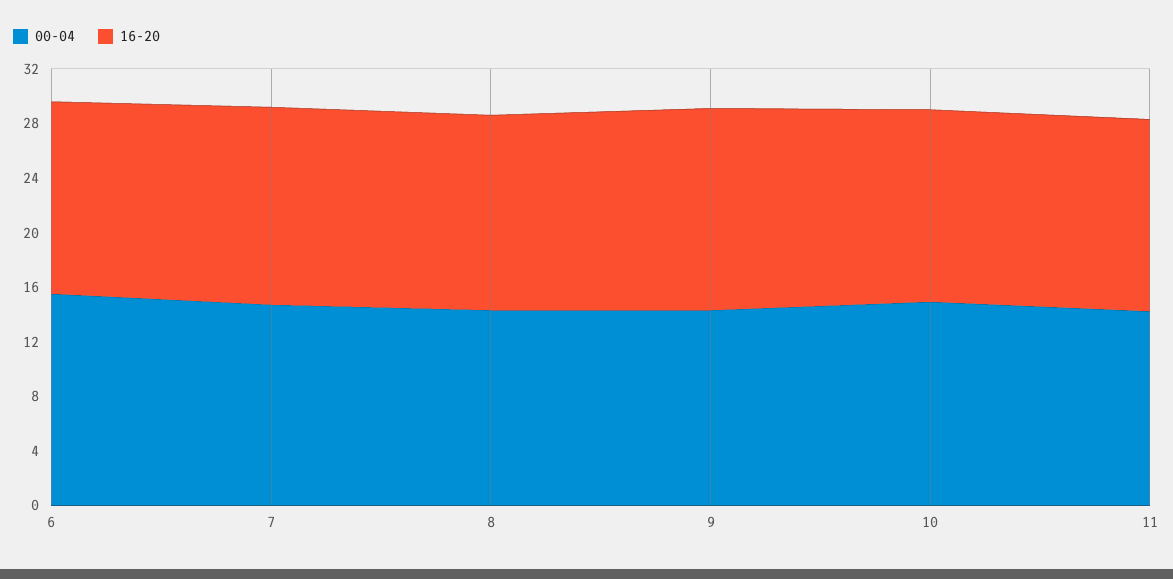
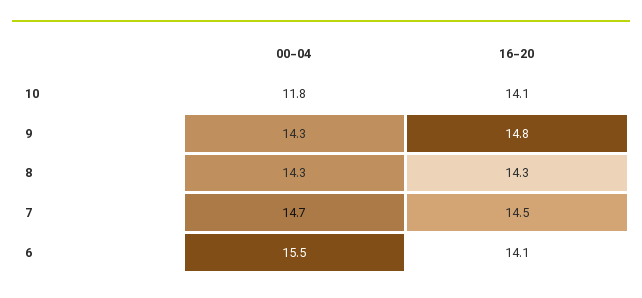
00-04, 10: 15 -> 11.8
00-04, 11: 14 -> none
16-20, 11: 14 -> none

